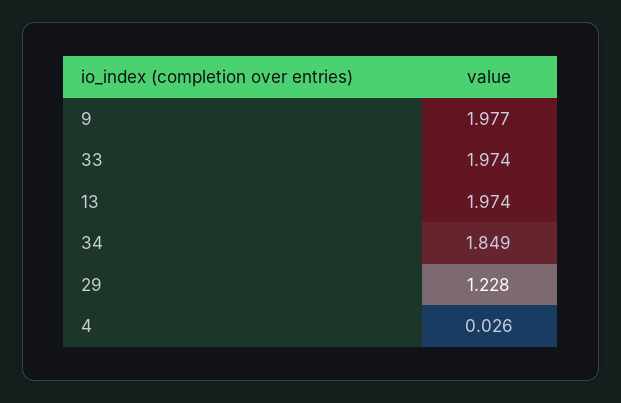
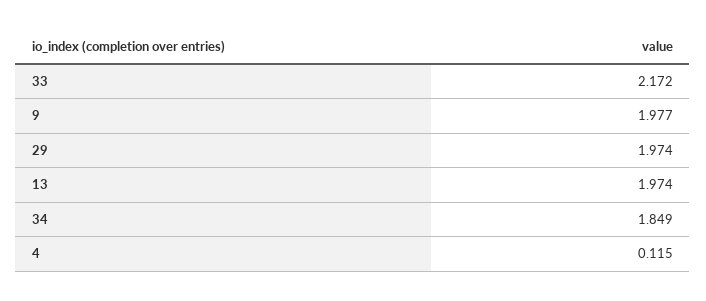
33: 1.974 -> 2.172
29: 1.228 -> 1.974
4: 0.026 -> 0.115

